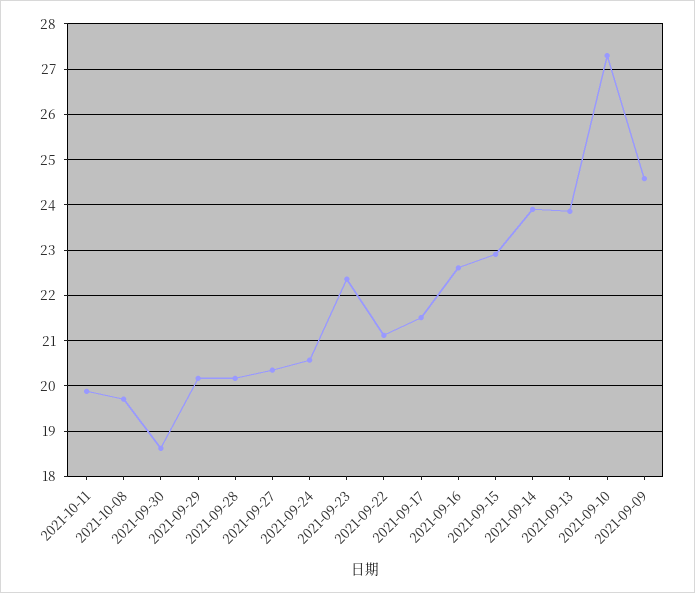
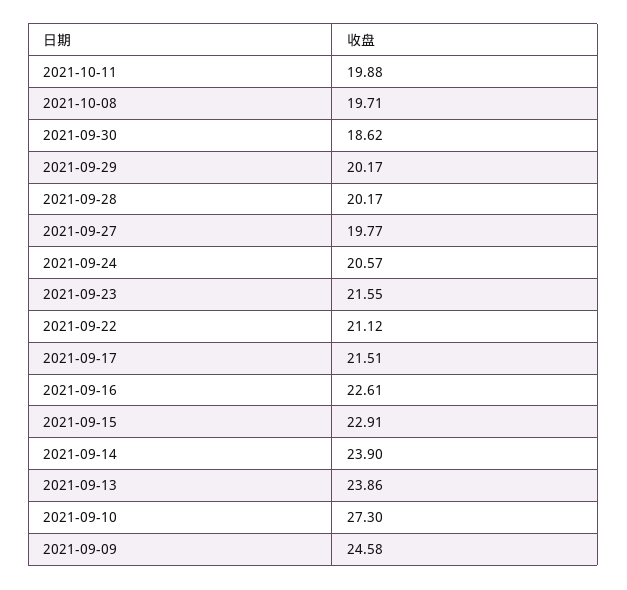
2021-09-27: 20.4 -> 19.77
2021-09-23: 22.4 -> 21.55

